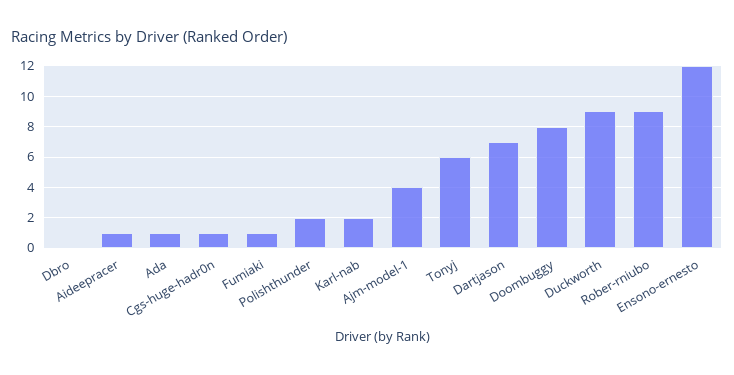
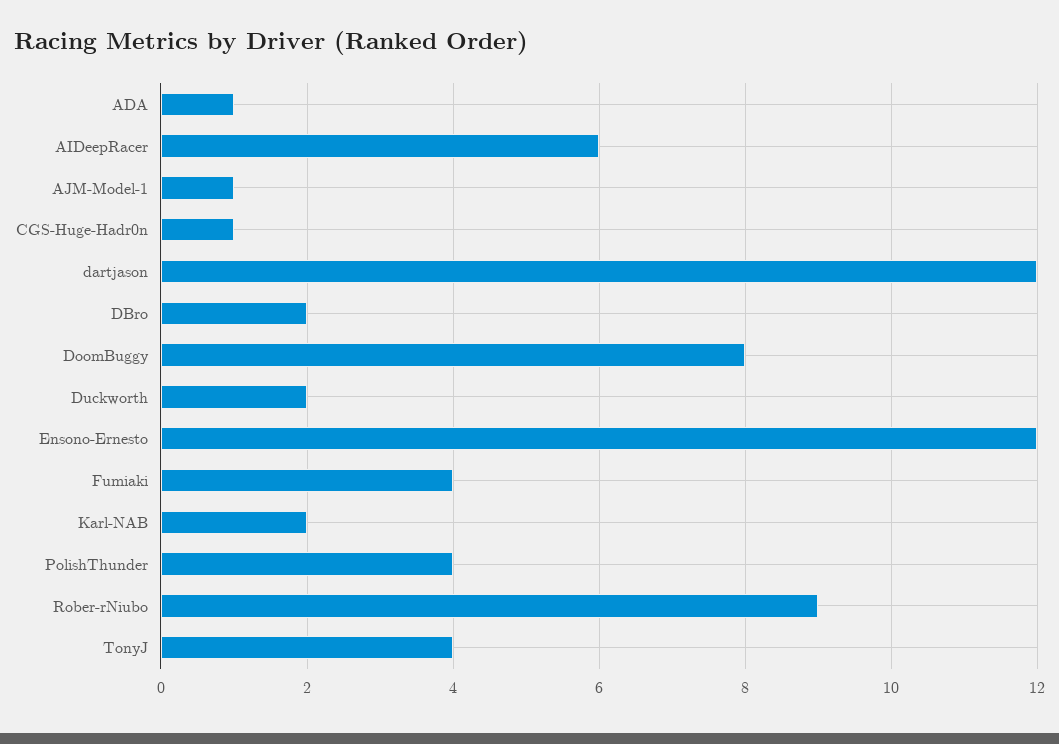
Dbro: 0 -> 2
Aideepracer: 1 -> 6
Fumiaki: 1 -> 4
Polishthunder: 2 -> 4
Ajm-model-1: 4 -> 1
Tonyj: 6 -> 4
Dartjason: 7 -> 12
Duckworth: 9 -> 2

